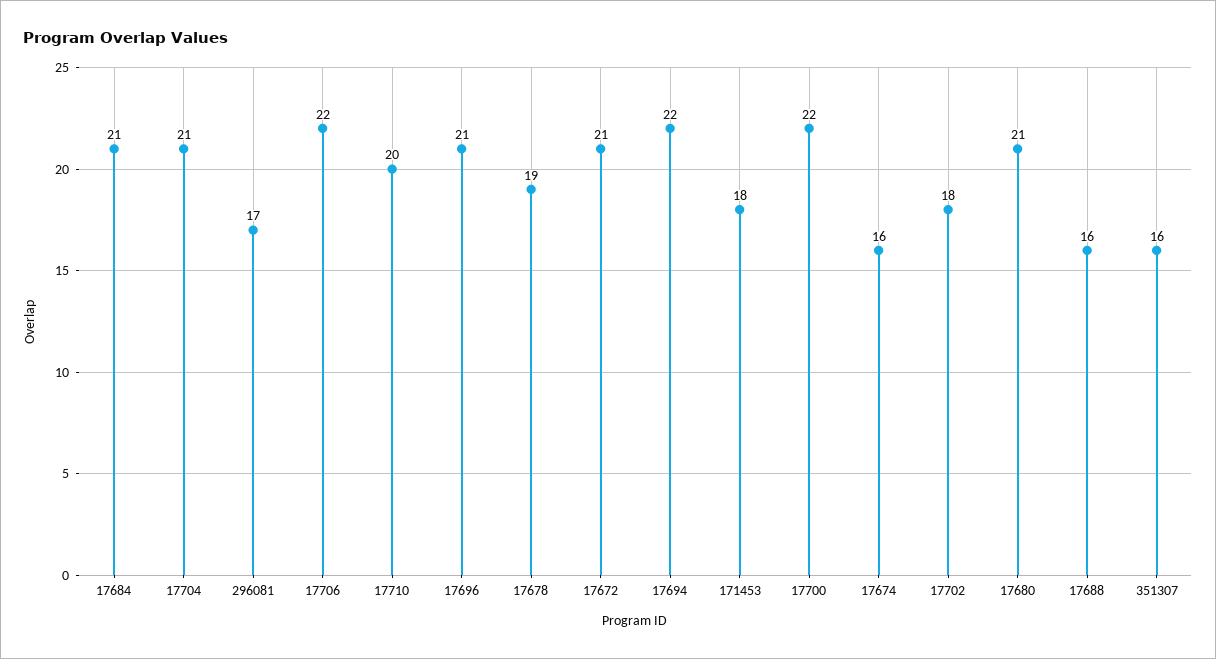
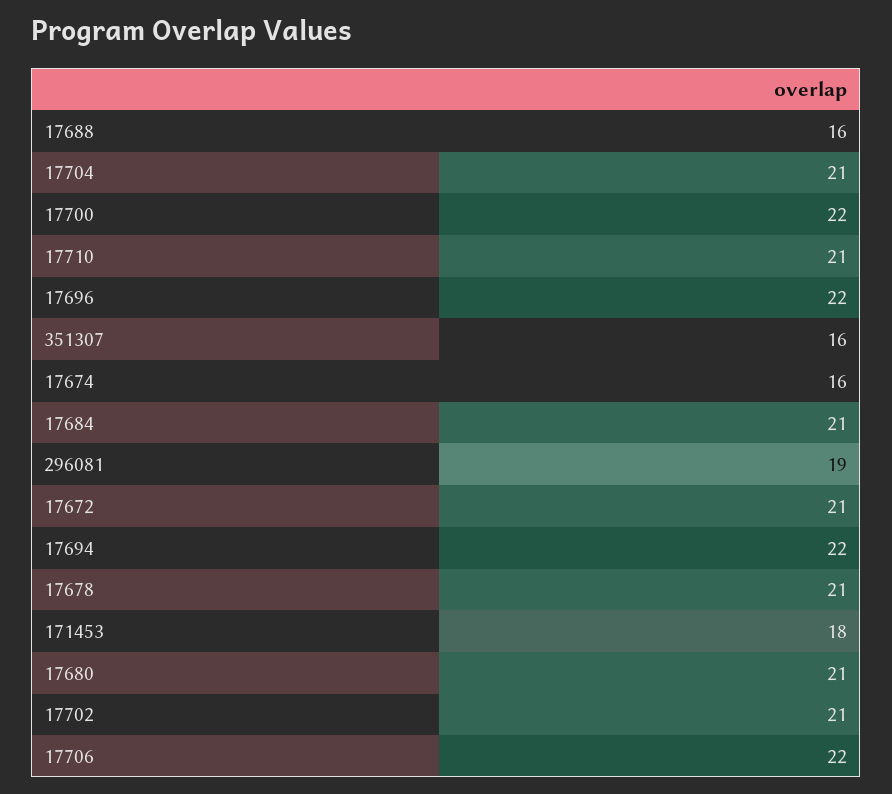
296081: 17 -> 19
17710: 20 -> 21
17696: 21 -> 22
17678: 19 -> 21
17702: 18 -> 21

